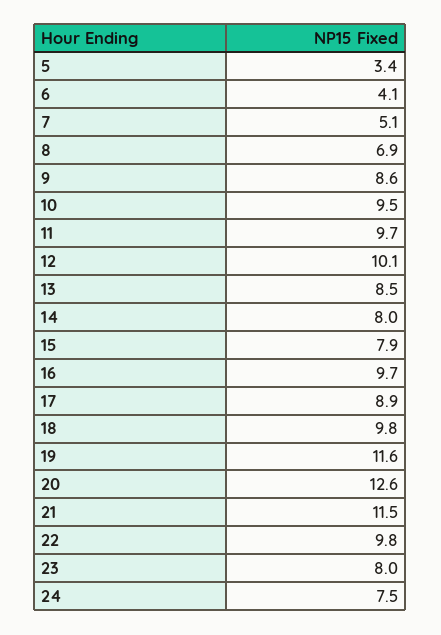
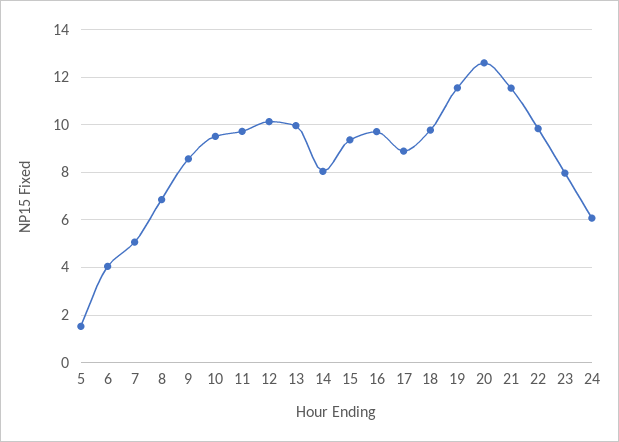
5: 3.4 -> 1.5
13: 8.5 -> 10
15: 7.9 -> 9.5
24: 7.5 -> 6

